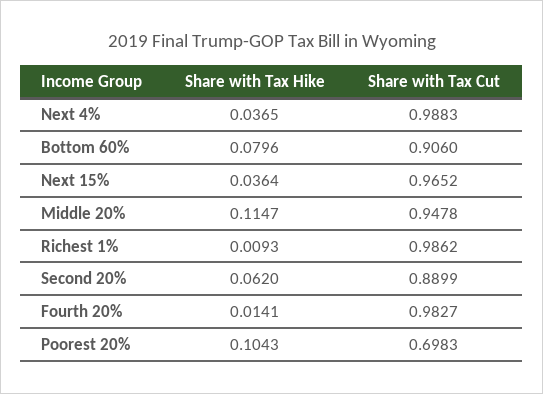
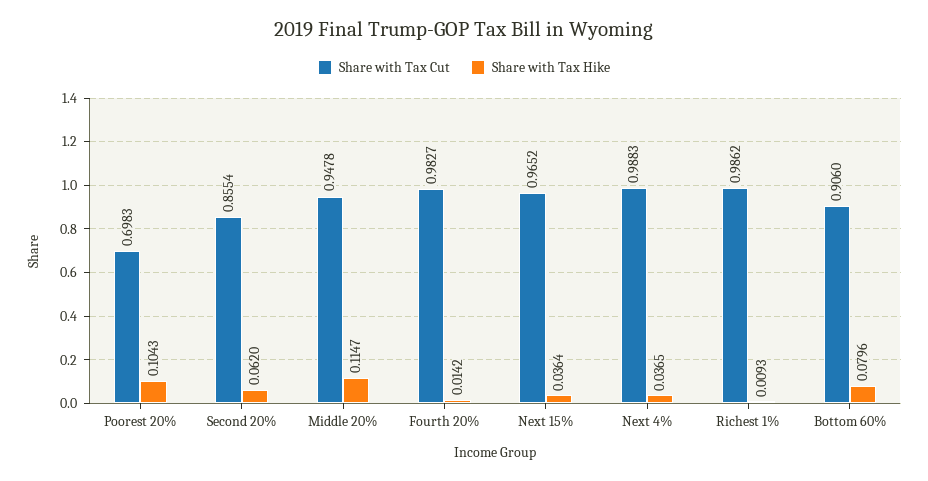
Share with Tax Cut, Second 20%: 0.8899 -> 0.8554
Share with Tax Hike, Fourth 20%: 0.0141 -> 0.0142

